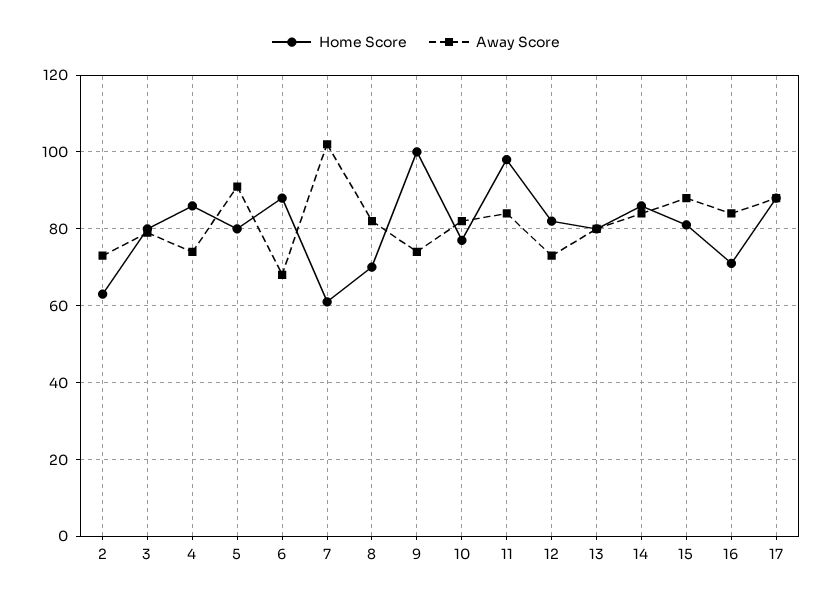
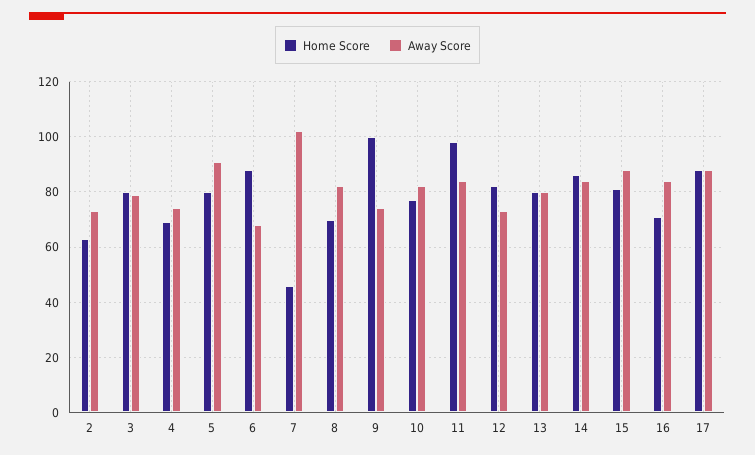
Home Score, 4: 85 -> 70
Home Score, 7: 60 -> 45

